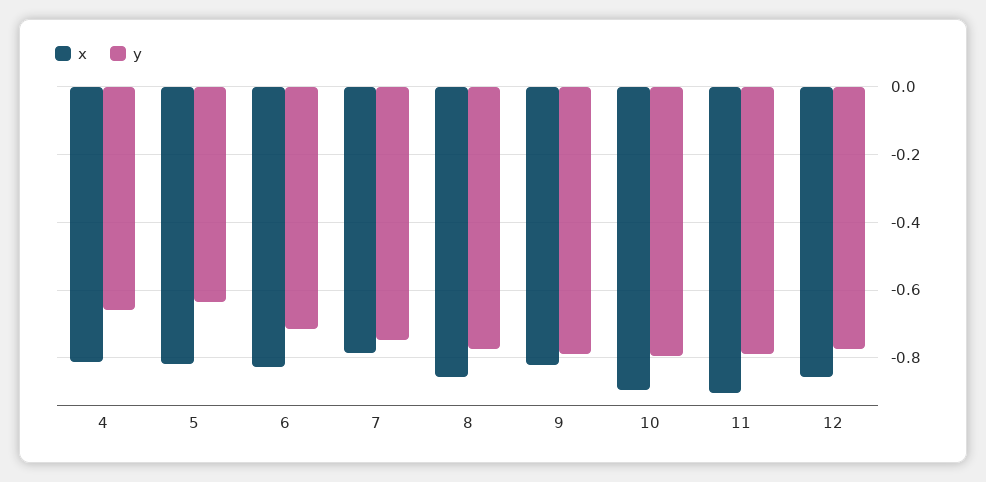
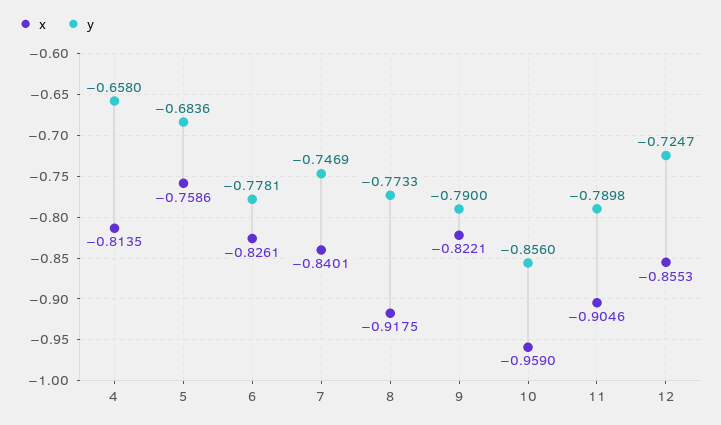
x, 5: -0.82 -> -0.7586
y, 5: -0.64 -> -0.6836
y, 6: -0.72 -> -0.7781
x, 7: -0.78 -> -0.8401
x, 8: -0.86 -> -0.9175
x, 10: -0.9 -> -0.959
y, 10: -0.8 -> -0.856
y, 12: -0.78 -> -0.7247

